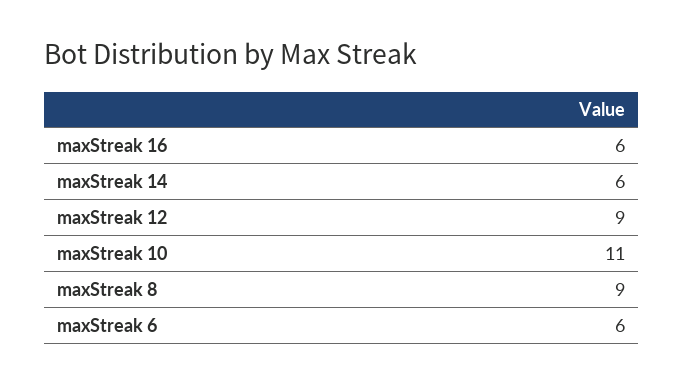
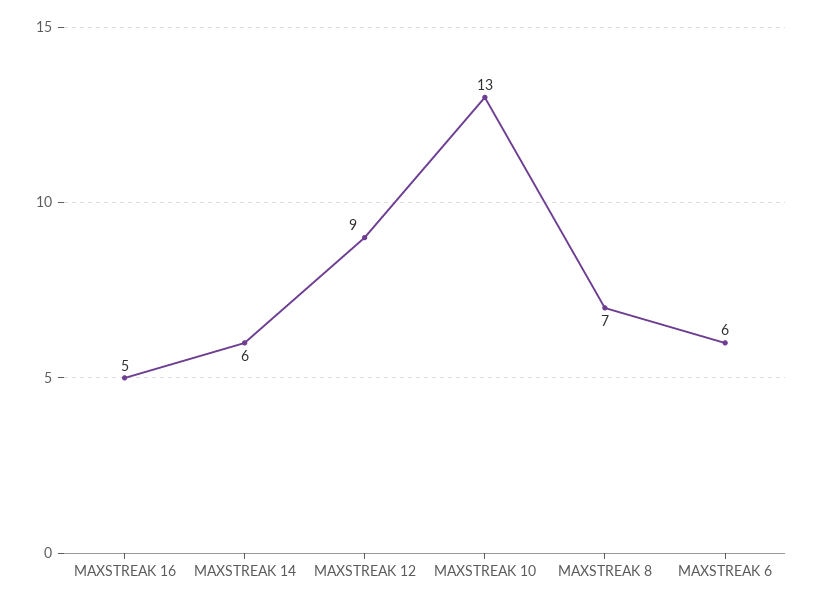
maxStreak 16: 6 -> 5
maxStreak 10: 11 -> 13
maxStreak 8: 9 -> 7

